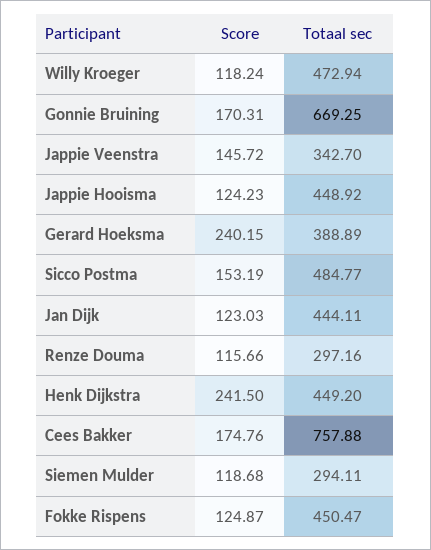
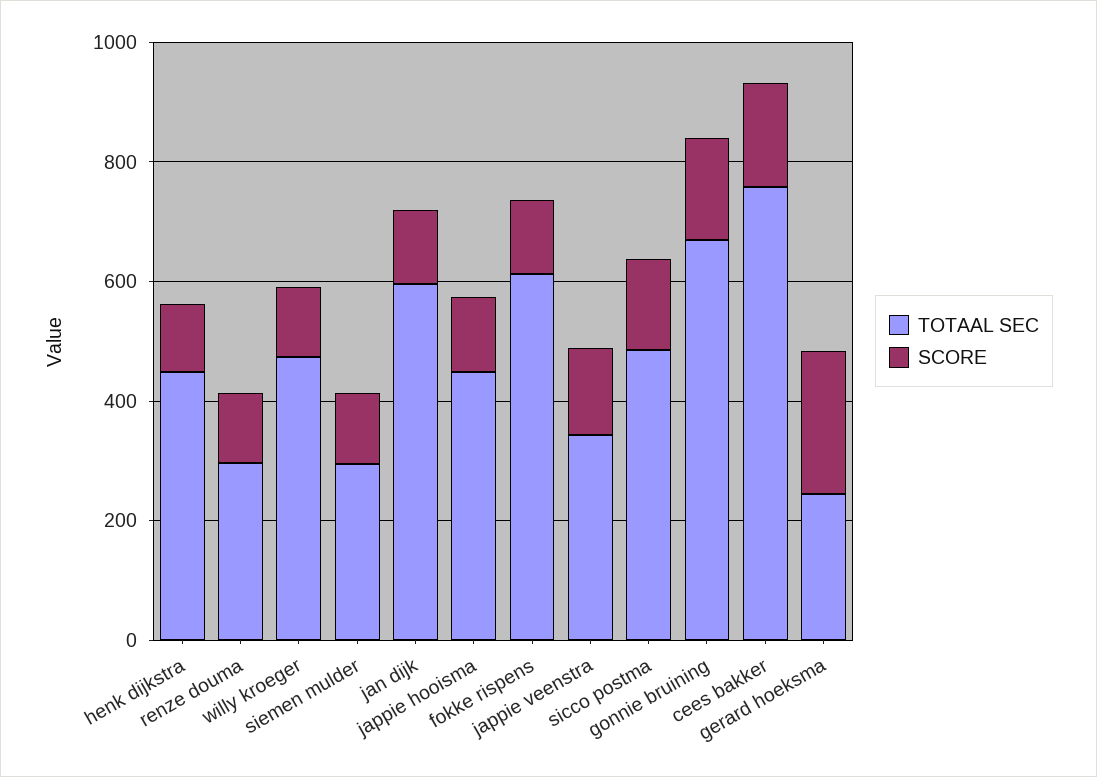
Totaal sec, Gerard Hoeksma: 388.89 -> 250
Totaal sec, Jan Dijk: 444.11 -> 600
Score, Henk Dijkstra: 241.5 -> 100
Totaal sec, Fokke Rispens: 450.47 -> 600

